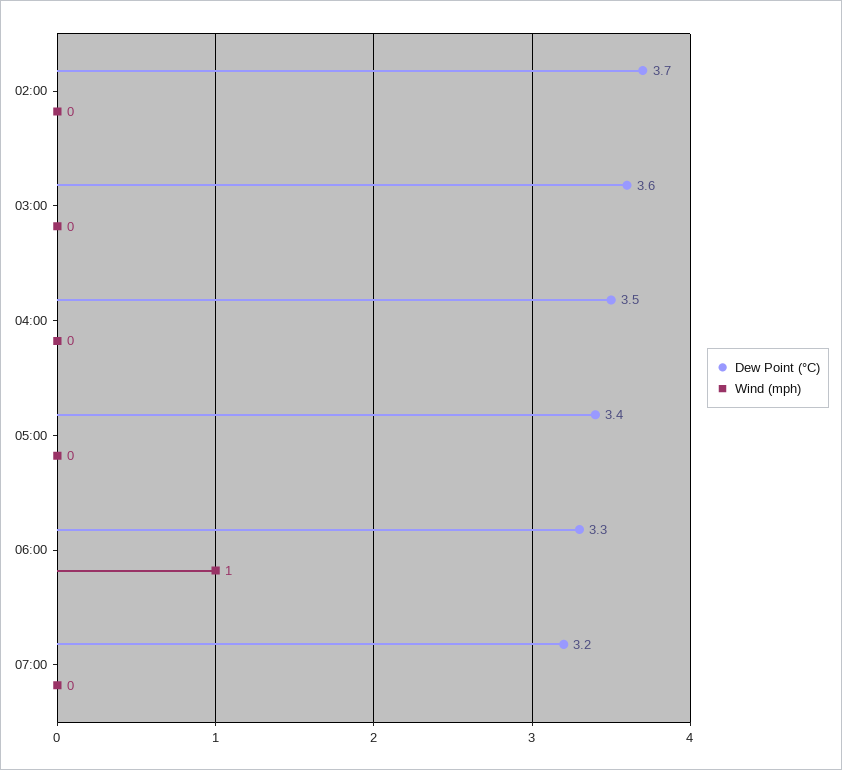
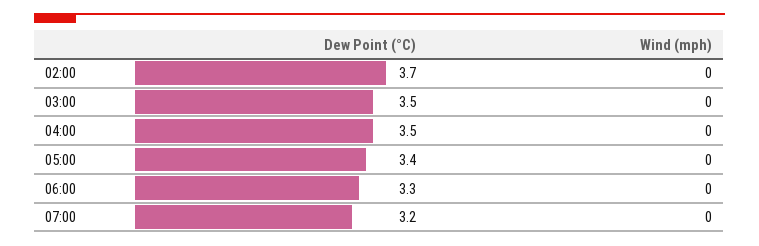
Dew Point (°C), 03:00: 3.6 -> 3.5
Wind (mph), 06:00: 1 -> 0

